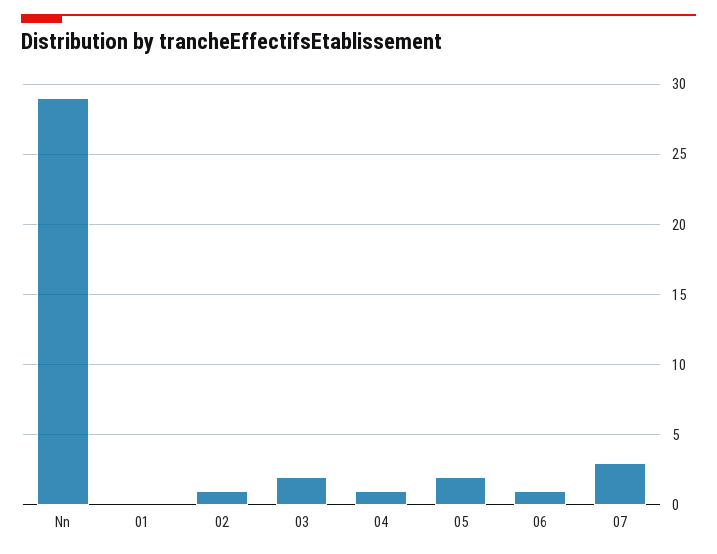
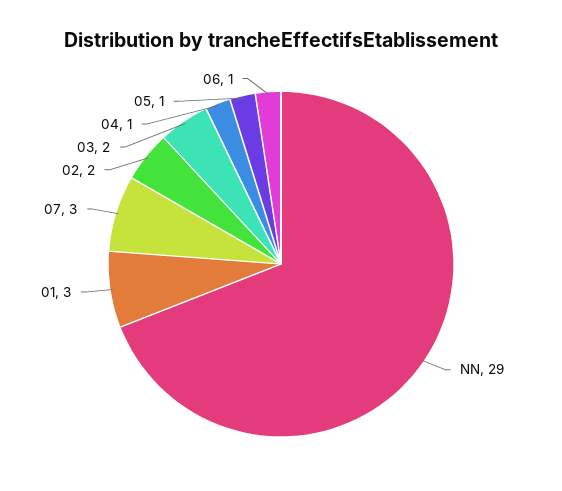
01: 0 -> 3
02: 1 -> 2
05: 2 -> 1

